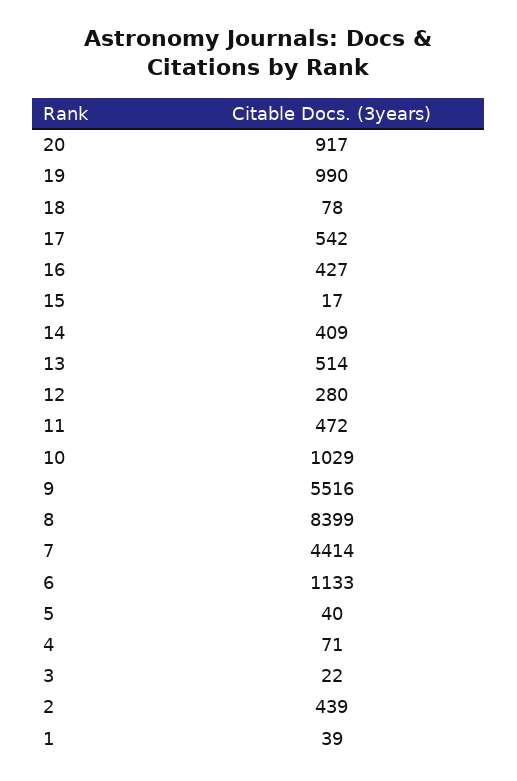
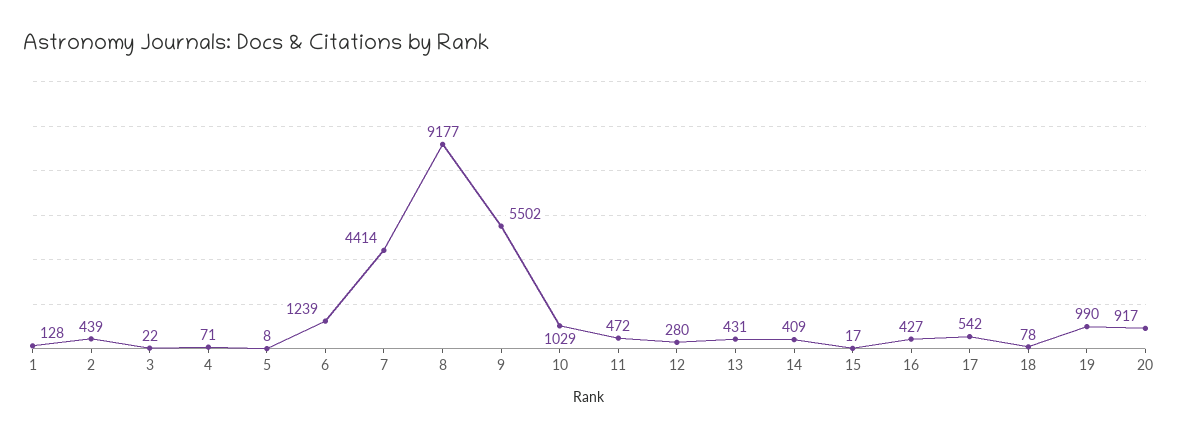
13: 514 -> 431
9: 5516 -> 5502
8: 8399 -> 9177
6: 1133 -> 1239
5: 40 -> 8
1: 39 -> 128

